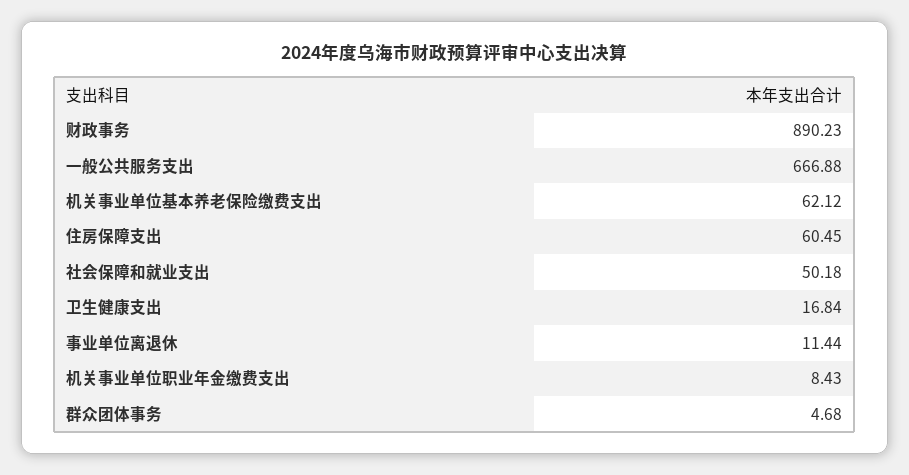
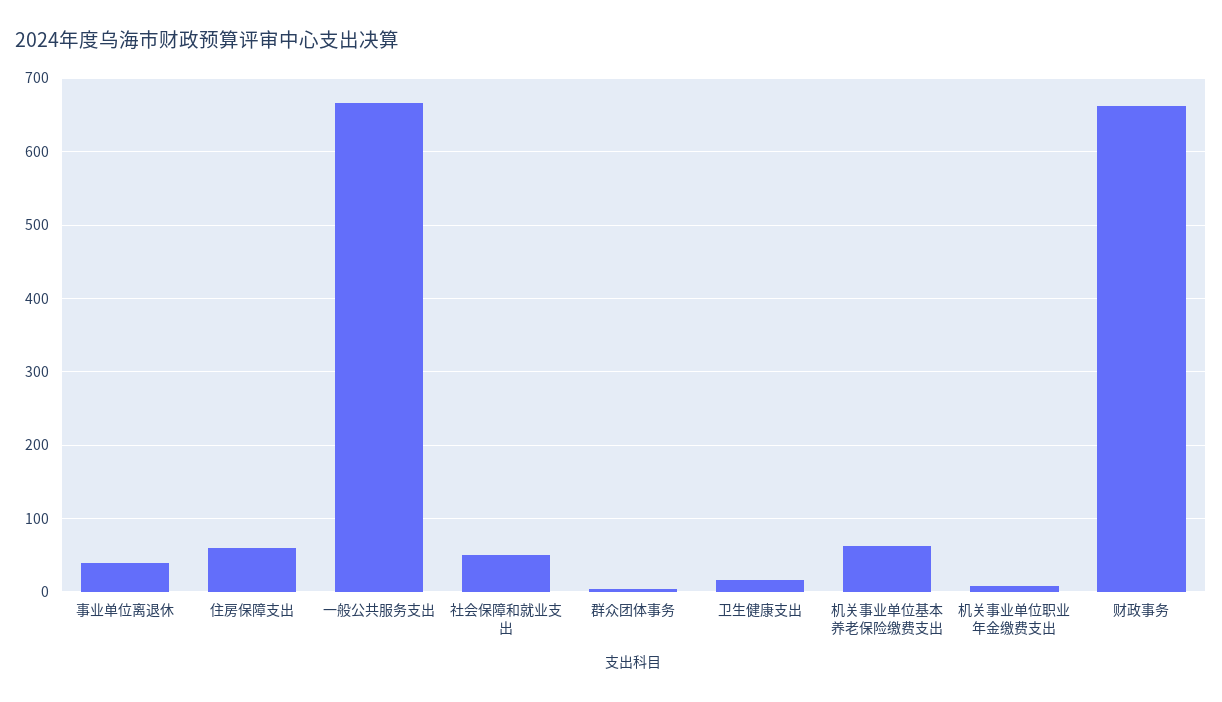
财政事务: 890.23 -> 660
事业单位离退休: 11.44 -> 40

